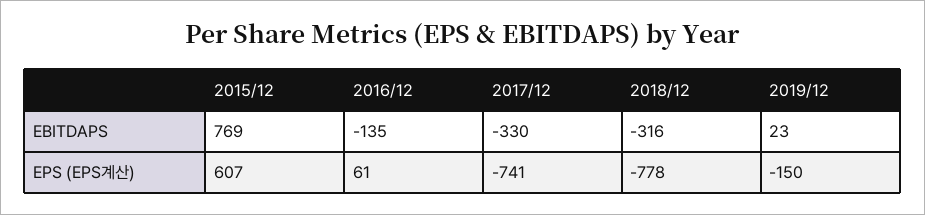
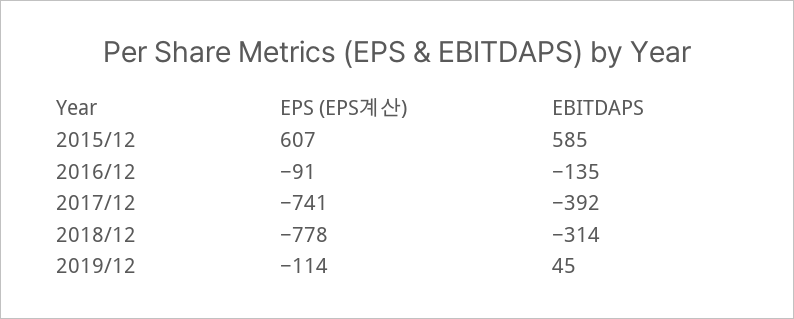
2015/12, EBITDAPS: 769 -> 585
2017/12, EBITDAPS: -330 -> -392
2018/12, EBITDAPS: -316 -> -314
2019/12, EBITDAPS: 23 -> 45
2016/12, EPS (EPS계산): 61 -> -91
2019/12, EPS (EPS계산): -150 -> -114

